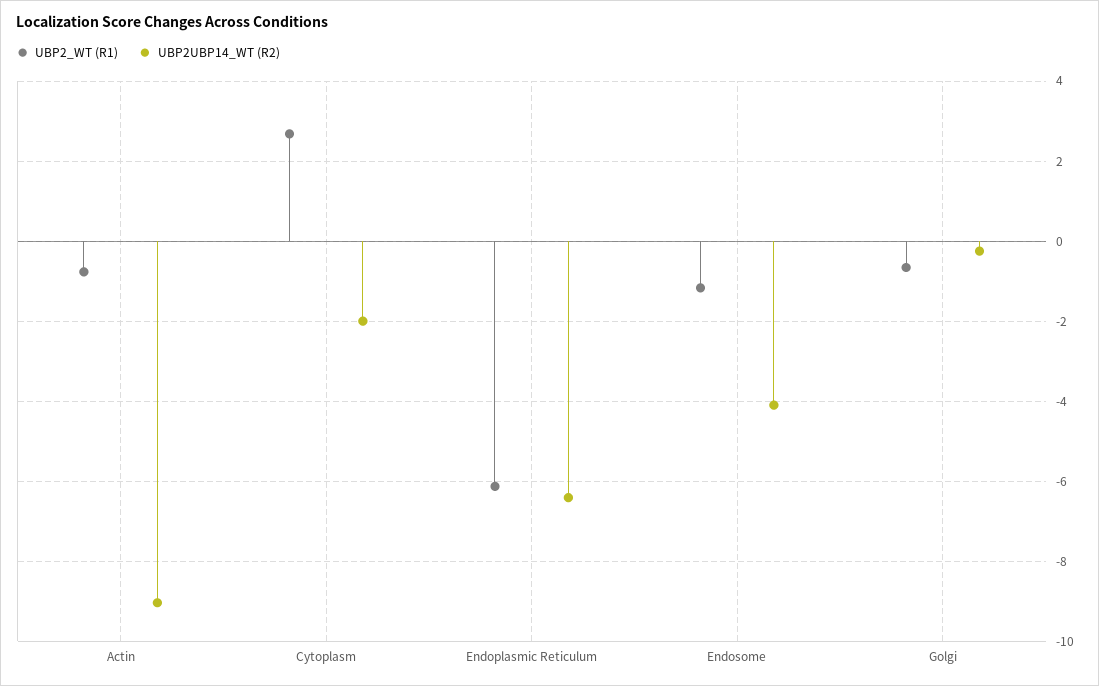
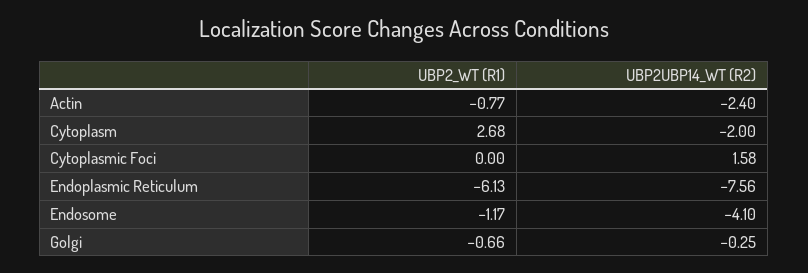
UBP2UBP14_WT (R2), Actin: -9 -> -2.4
UBP2UBP14_WT (R2), Endoplasmic Reticulum: -6.4 -> -7.56
UBP2_WT (R1), Cytoplasmic Foci: none -> 0
UBP2UBP14_WT (R2), Cytoplasmic Foci: none -> 1.58

